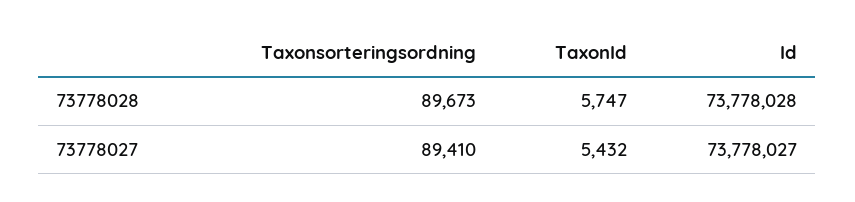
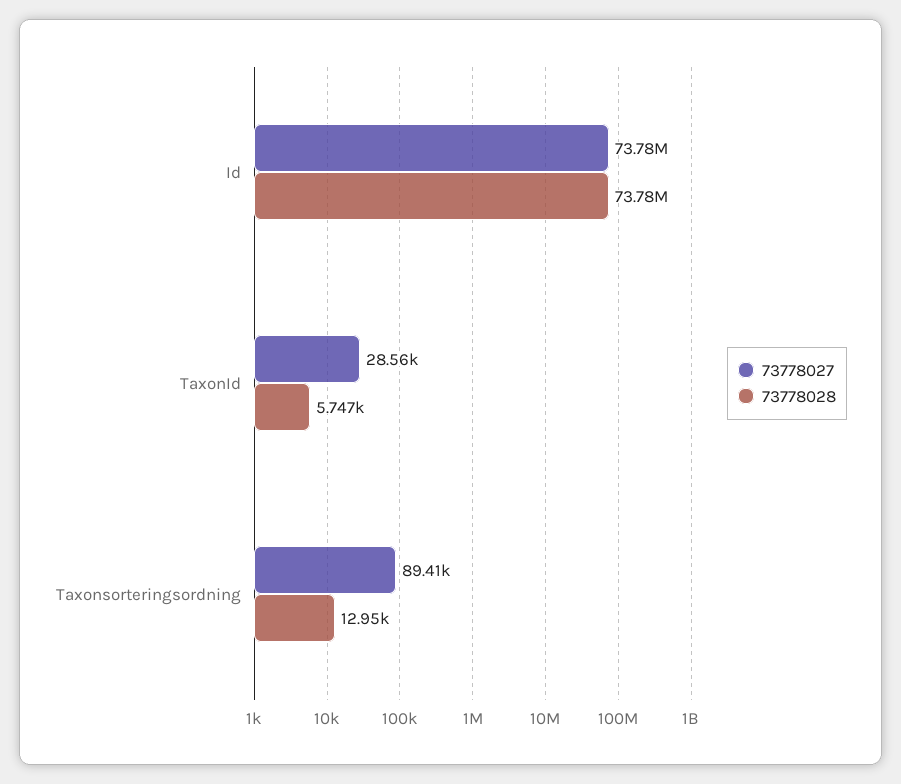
73778028, Taxonsorteringsordning: 89673 -> 12950
73778027, TaxonId: 5432 -> 28560

